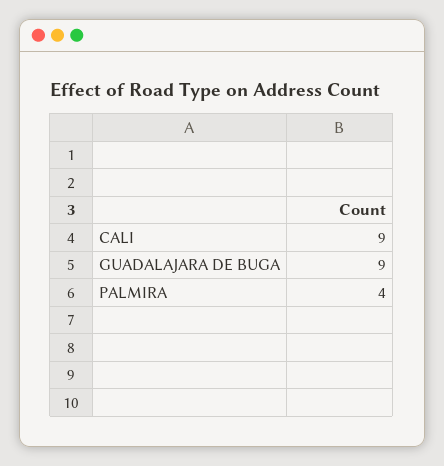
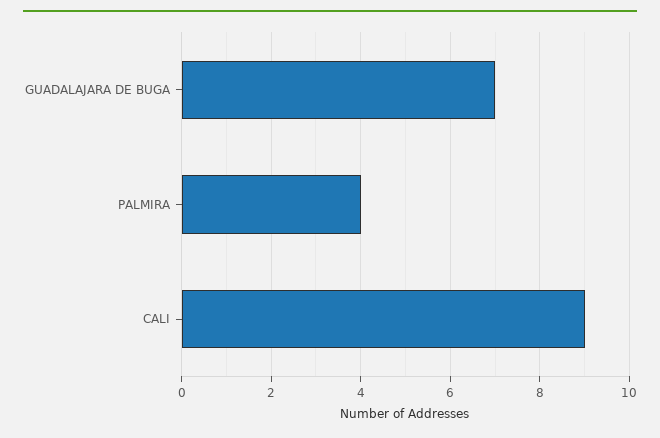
GUADALAJARA DE BUGA: 9 -> 7

